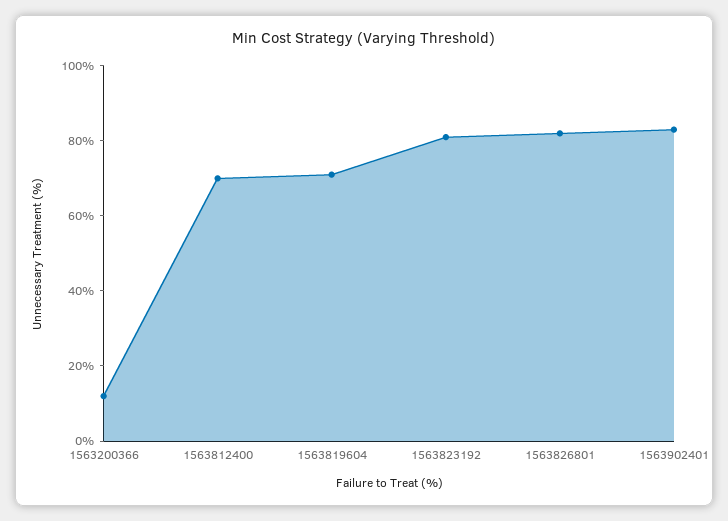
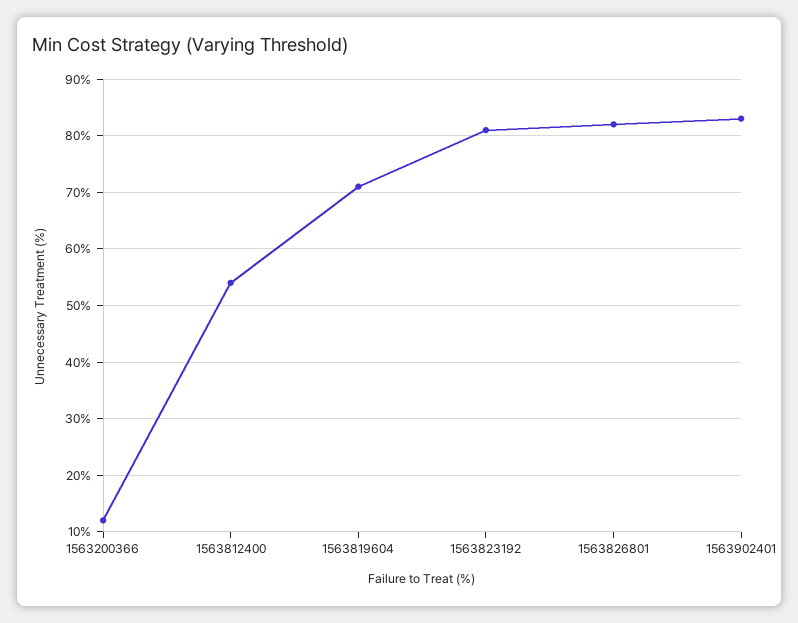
1563812400: 70 -> 55

